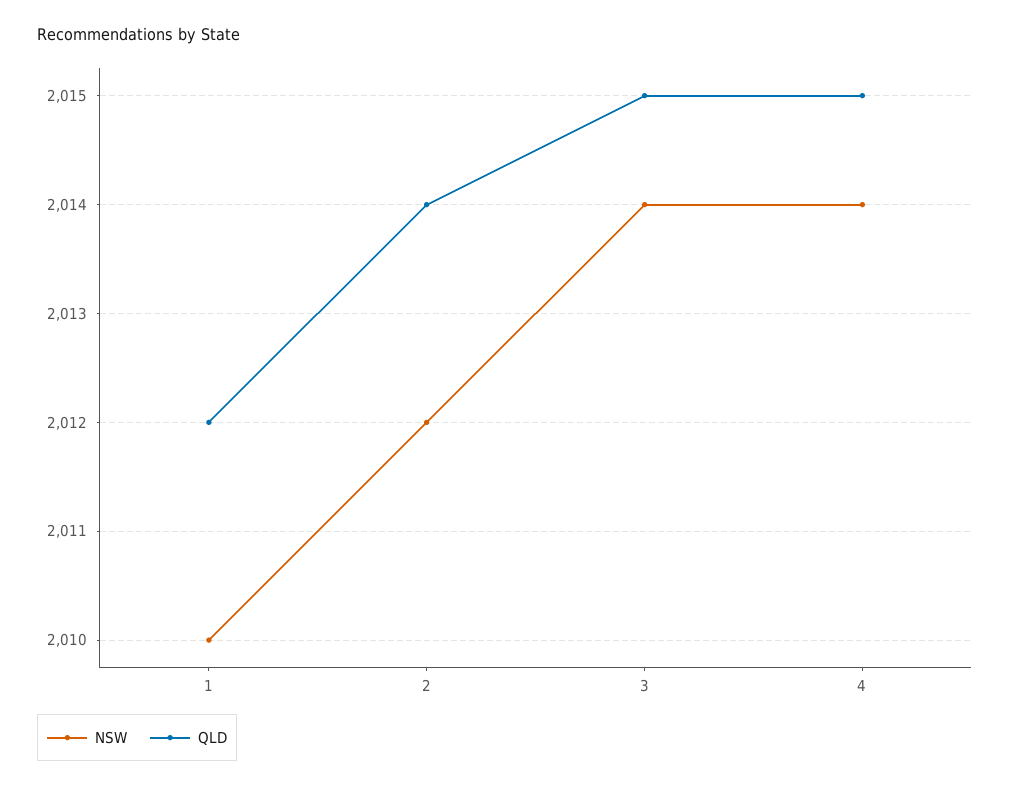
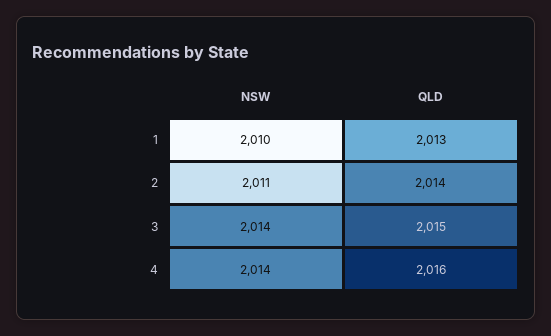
QLD, 1: 2012 -> 2013
NSW, 2: 2012 -> 2011
QLD, 4: 2015 -> 2016

